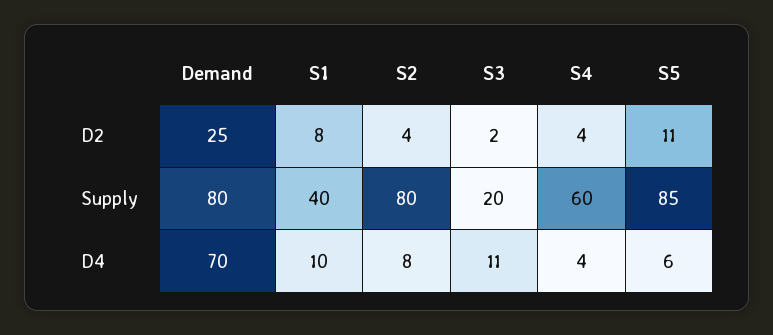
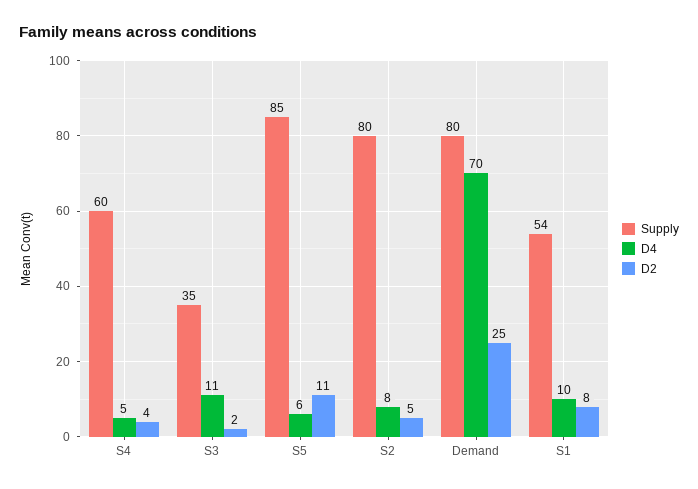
D2, S2: 4 -> 5
Supply, S1: 40 -> 54
Supply, S3: 20 -> 35
D4, S4: 4 -> 5

